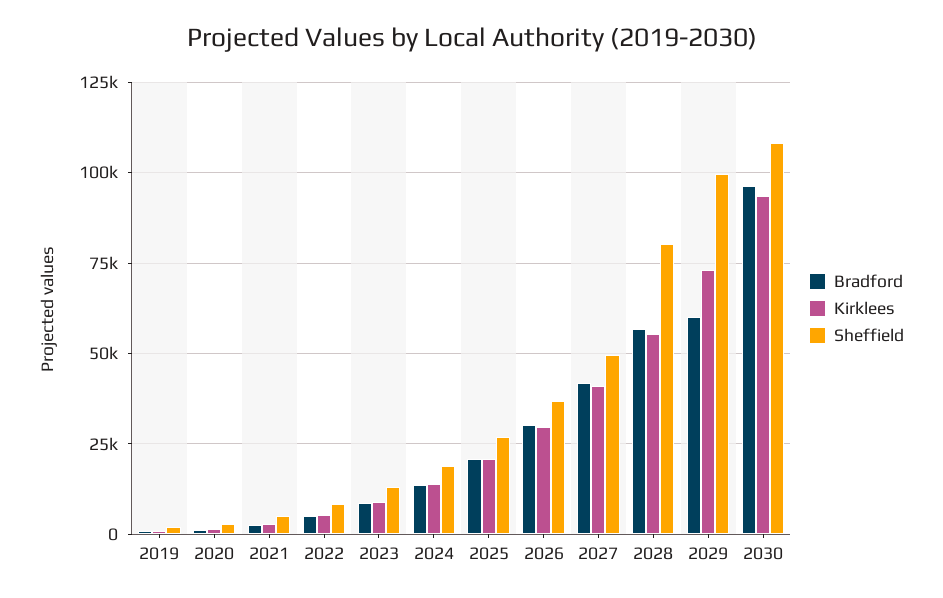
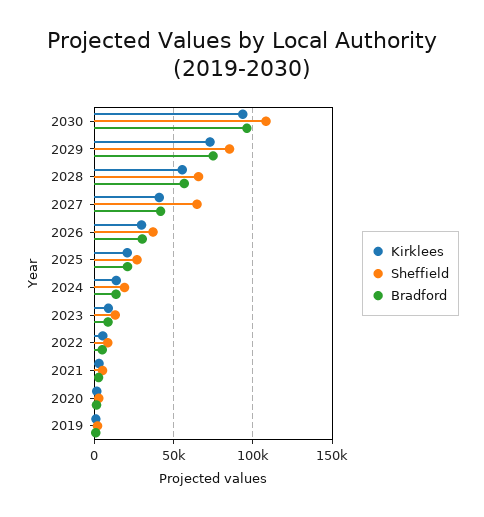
Sheffield, 2027: 50000 -> 65000
Sheffield, 2028: 80000 -> 65000
Bradford, 2029: 60000 -> 75000
Sheffield, 2029: 100000 -> 85000

